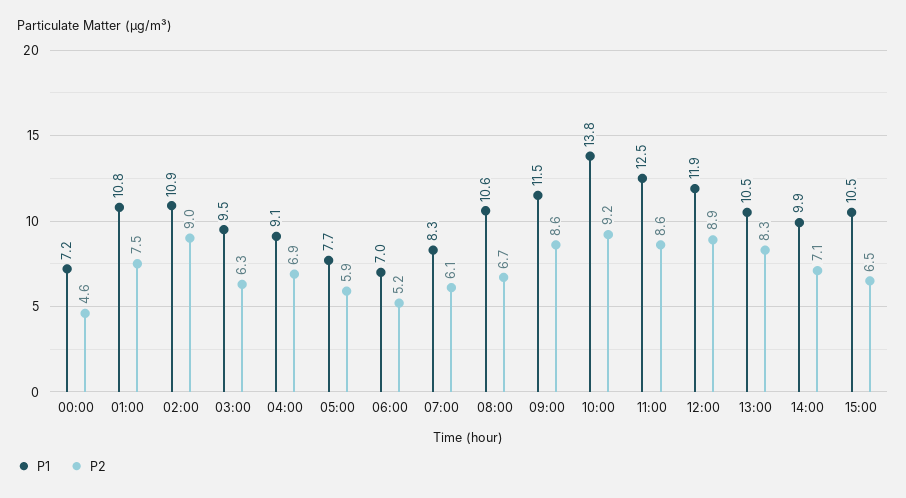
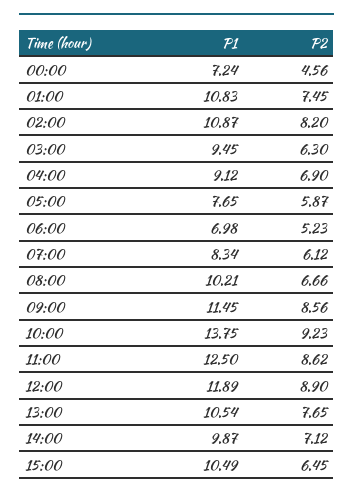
P2, 02:00: 9 -> 8.2
P1, 08:00: 10.6 -> 10.21
P2, 13:00: 8.3 -> 7.65

